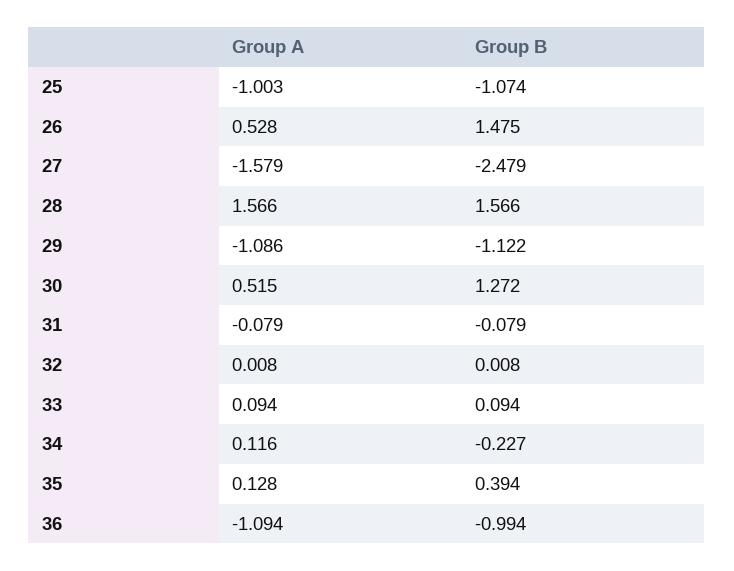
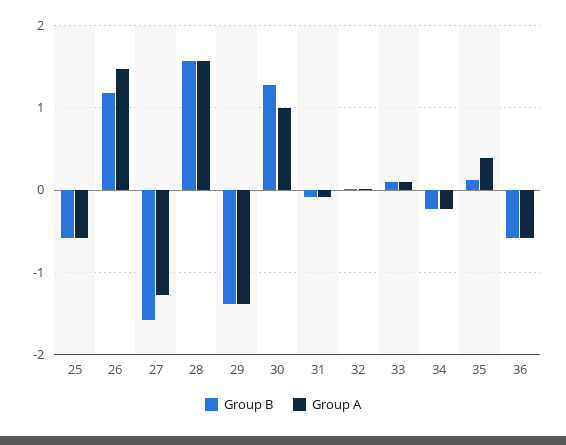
Group A, 25: -1.003 -> -0.6
Group B, 25: -1.074 -> -0.6
Group A, 26: 0.528 -> 1.5
Group B, 26: 1.475 -> 1.2
Group A, 27: -1.579 -> -1.3
Group B, 27: -2.479 -> -1.6
Group A, 29: -1.086 -> -1.4
Group B, 29: -1.122 -> -1.4
Group A, 30: 0.515 -> 1
Group A, 34: 0.116 -> -0.2
Group A, 35: 0.128 -> 0.4
Group B, 35: 0.394 -> 0.1
Group A, 36: -1.094 -> -0.6
Group B, 36: -0.994 -> -0.6

